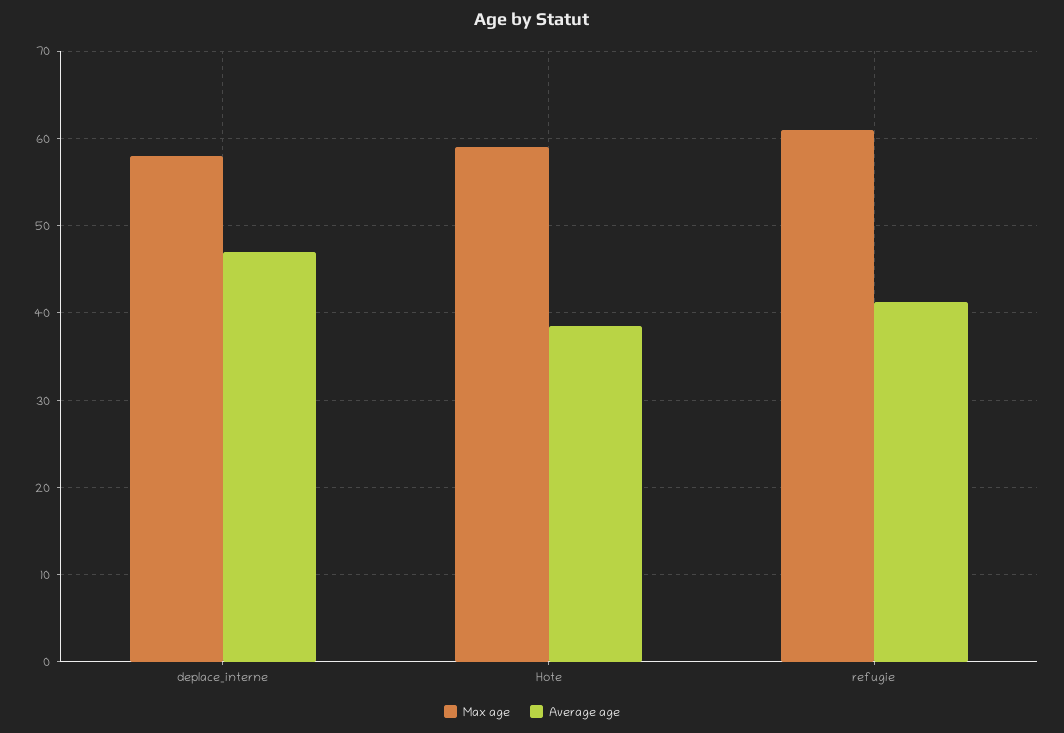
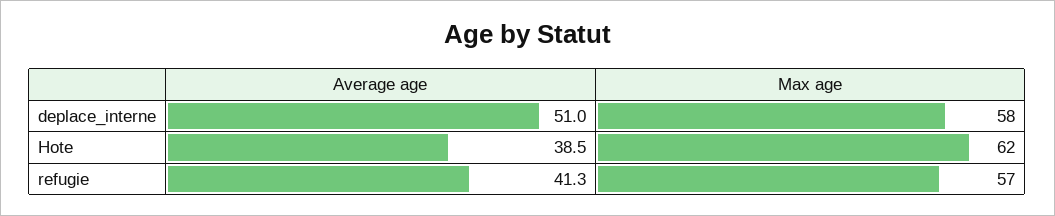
Average age, deplace_interne: 47 -> 51
Max age, Hote: 59 -> 62
Max age, refugie: 61 -> 57

